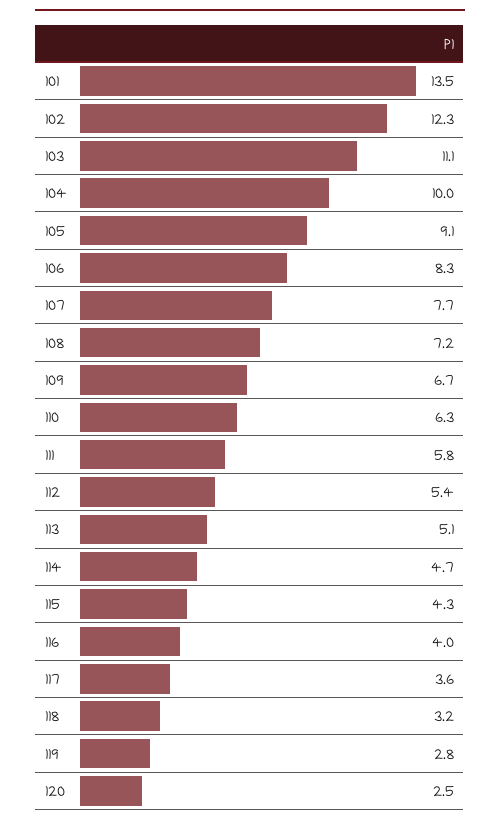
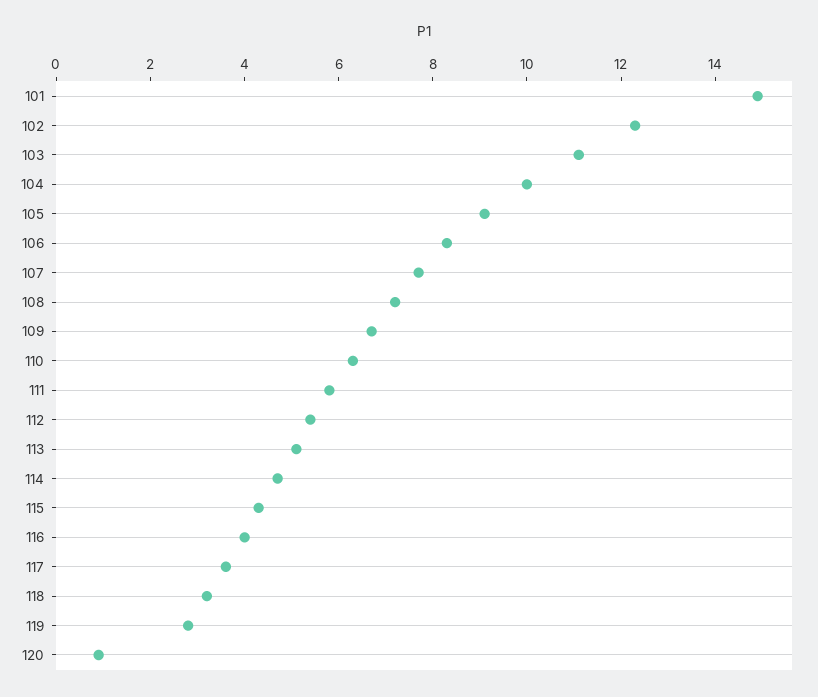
101: 13.5 -> 15
120: 2.5 -> 1

